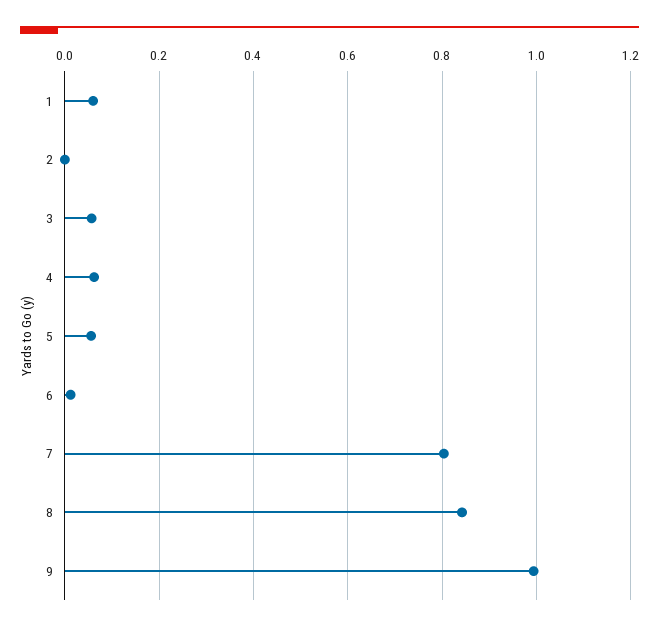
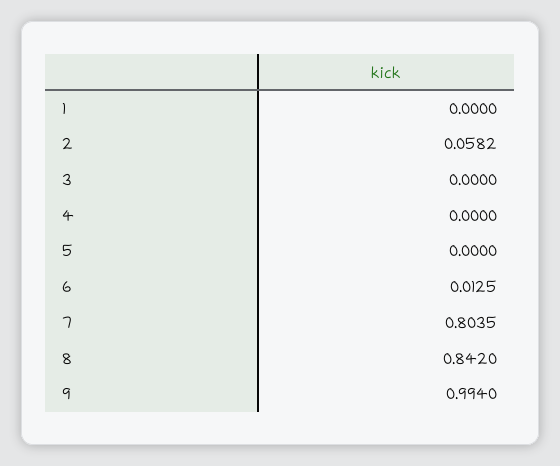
1: 0.06 -> 0
2: 0 -> 0.0582
3: 0.06 -> 0
4: 0.06 -> 0
5: 0.06 -> 0

